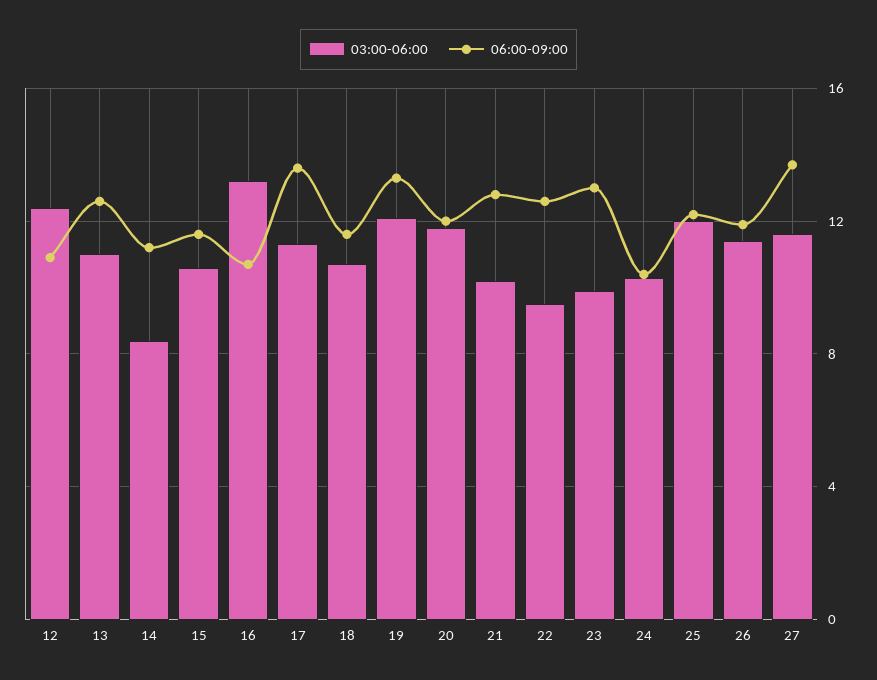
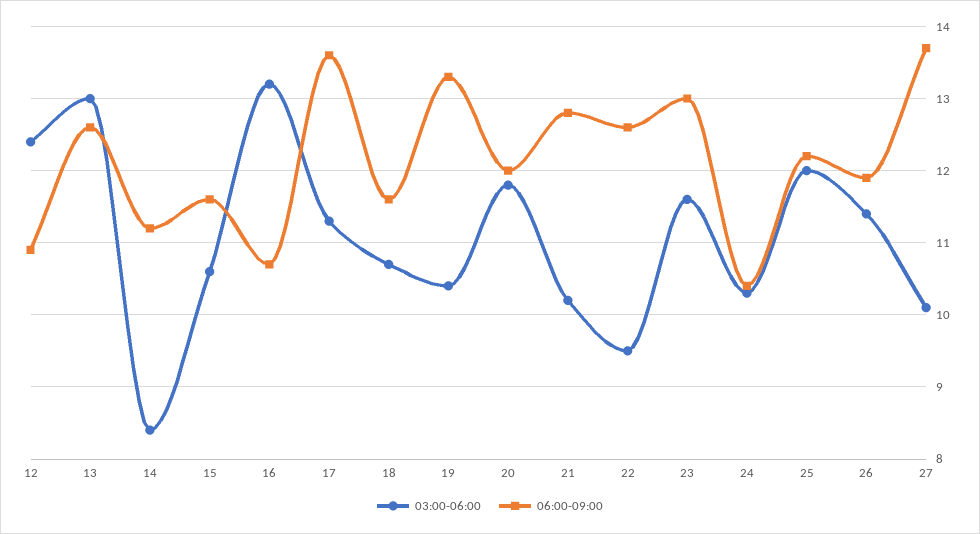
03:00-06:00, 13: 11 -> 13
03:00-06:00, 19: 12 -> 10.4
03:00-06:00, 23: 10 -> 11.6
03:00-06:00, 27: 11.5 -> 10.1

